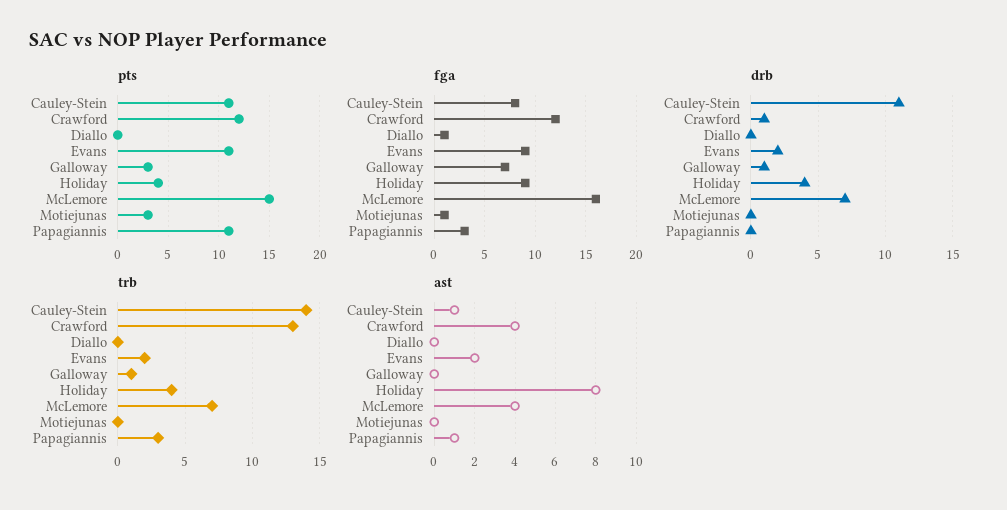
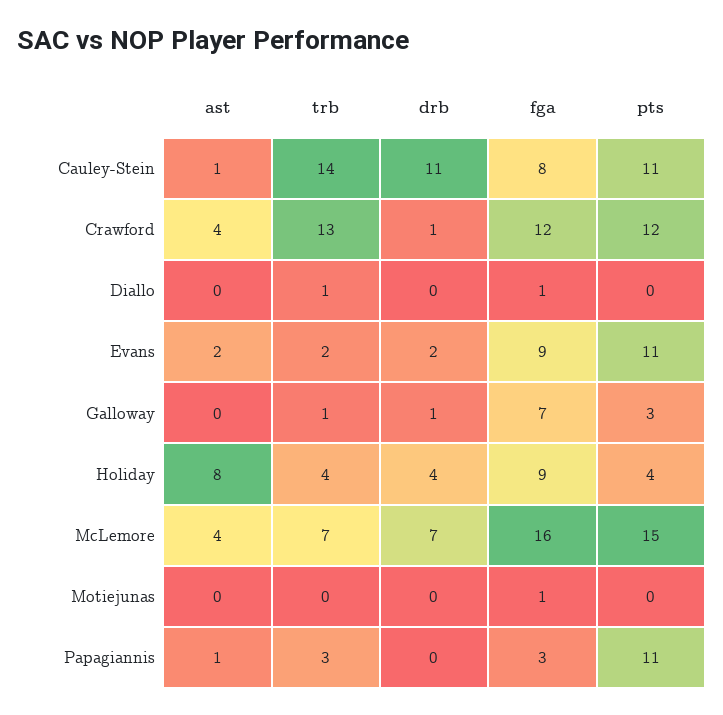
pts, Motiejunas: 3 -> 0
trb, Diallo: 0 -> 1

